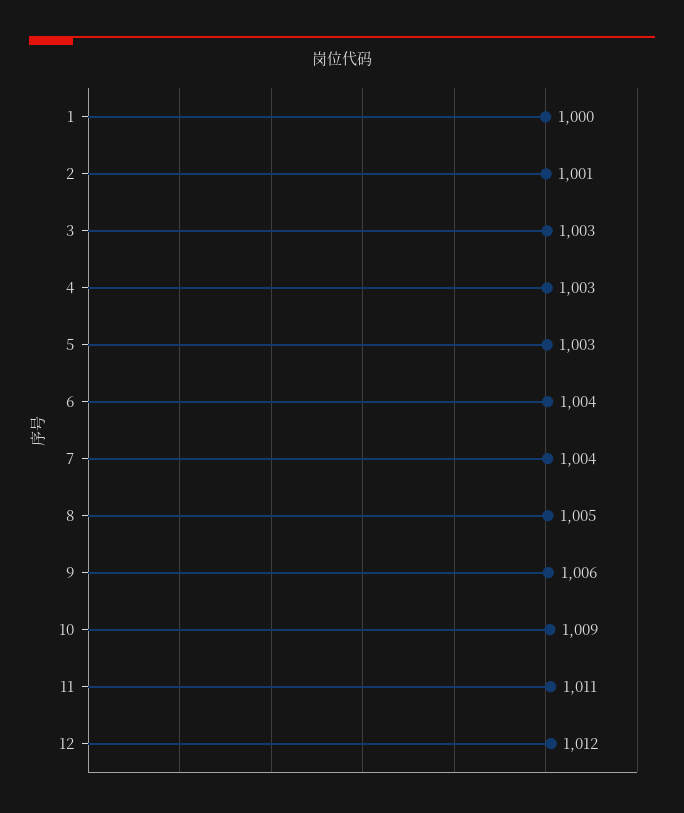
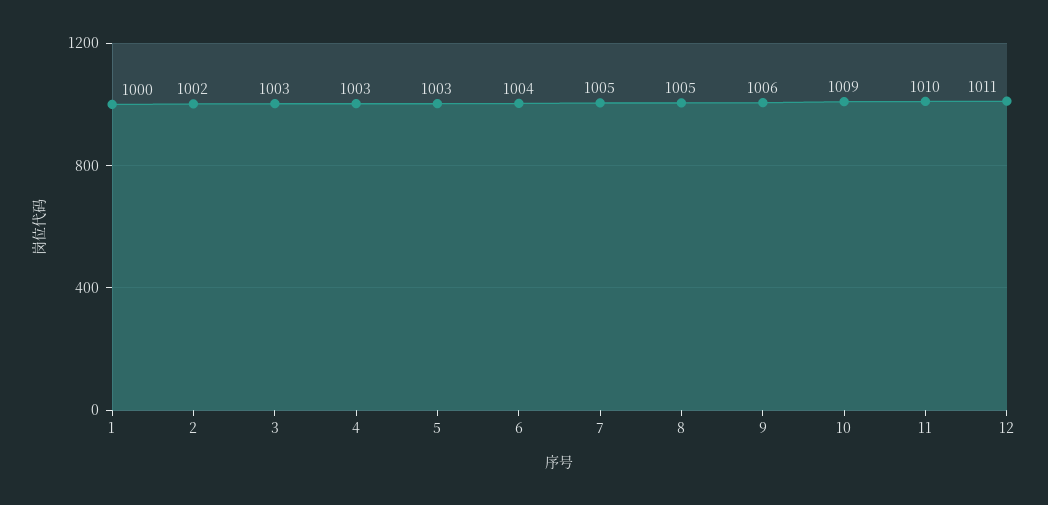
2: 1001 -> 1002
7: 1004 -> 1005
11: 1011 -> 1010
12: 1012 -> 1011

